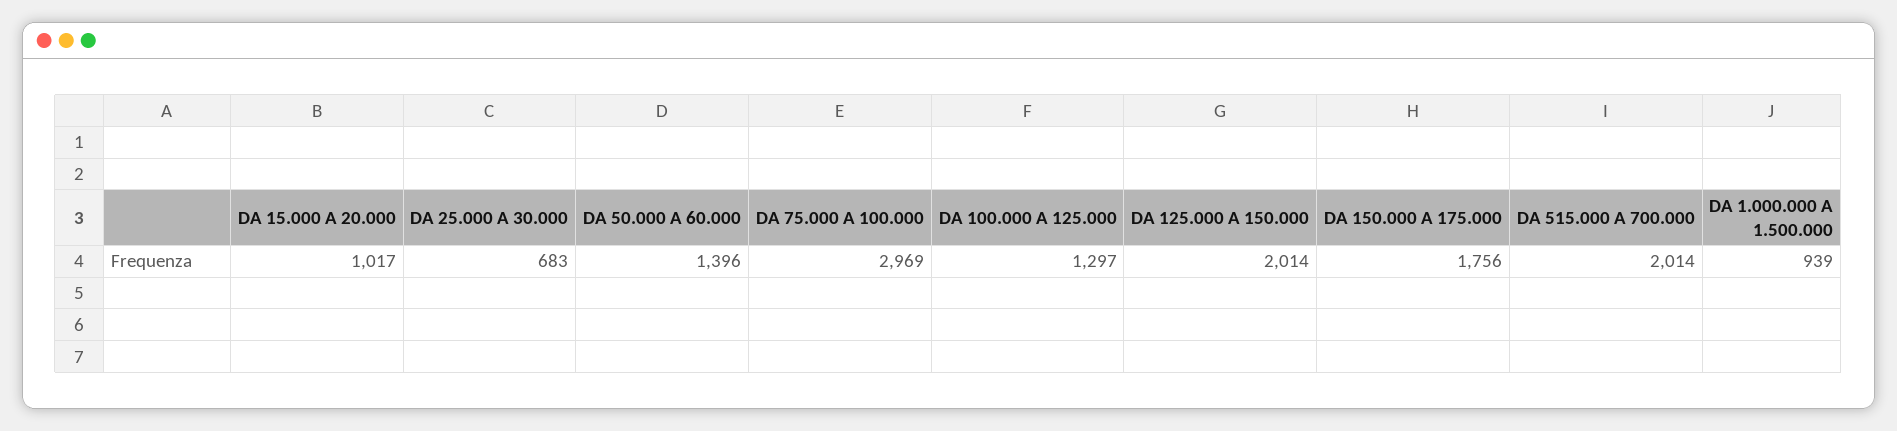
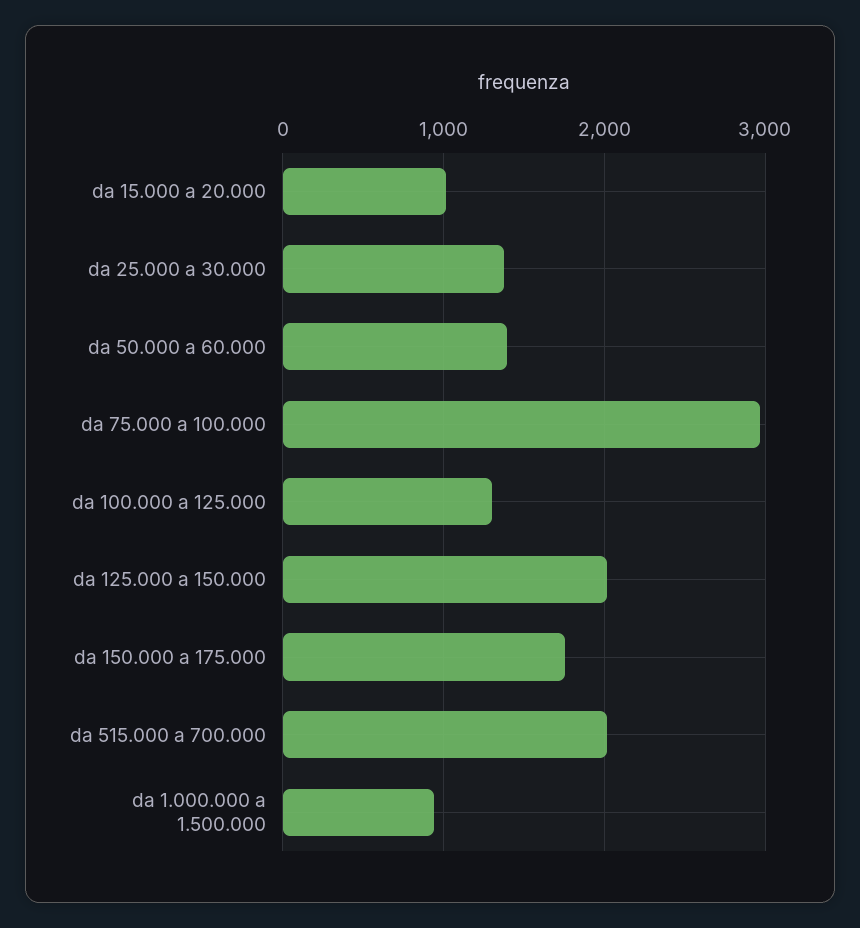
DA 25.000 A 30.000: 683 -> 1400

